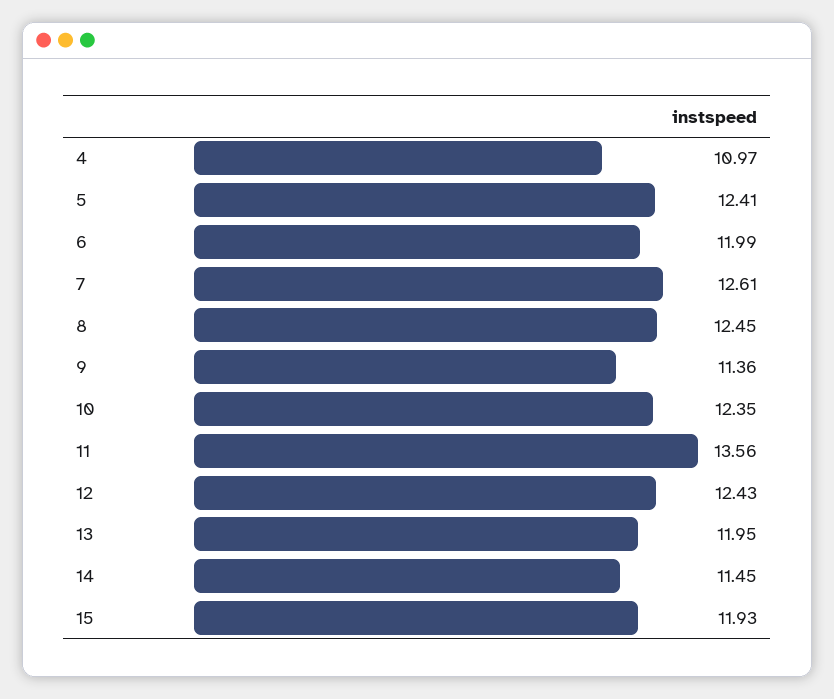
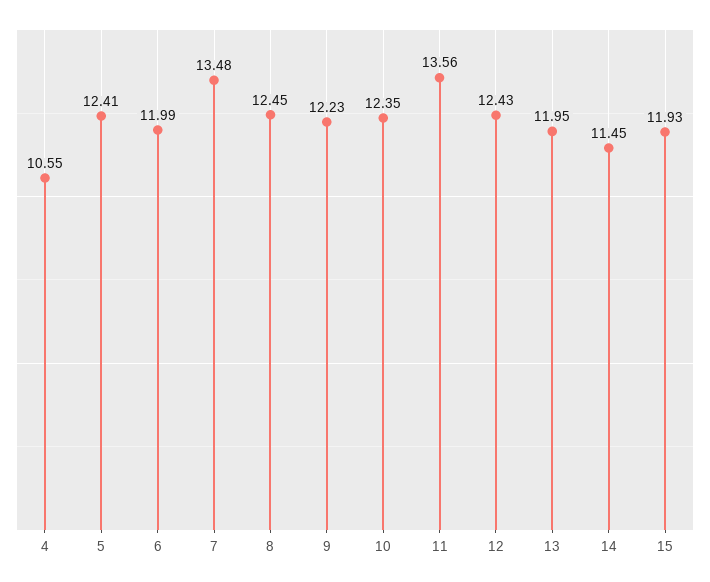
4: 10.97 -> 10.55
7: 12.61 -> 13.48
9: 11.36 -> 12.23

